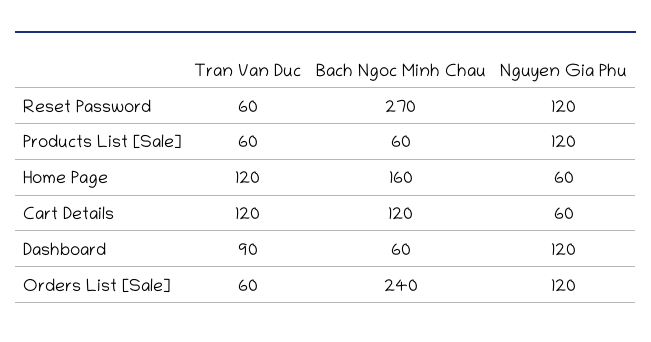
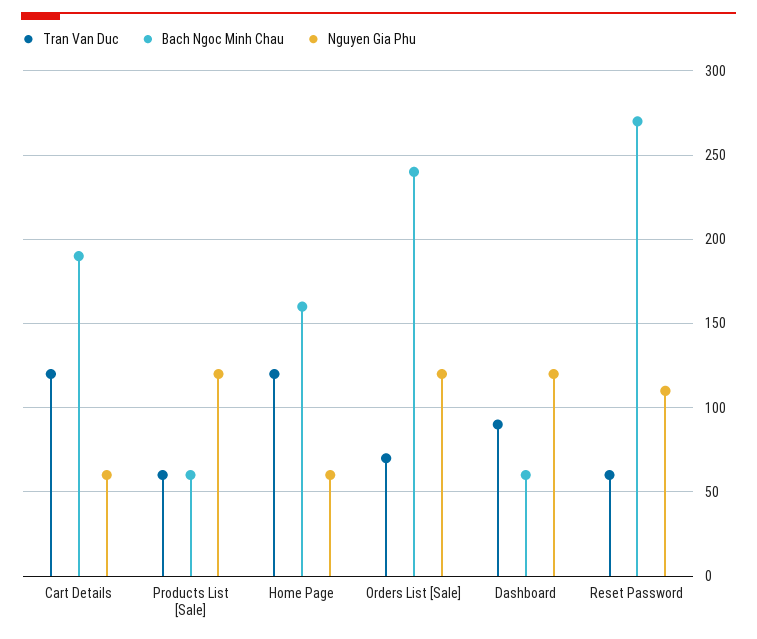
Nguyen Gia Phu, Reset Password: 120 -> 110
Bach Ngoc Minh Chau, Cart Details: 120 -> 190
Tran Van Duc, Orders List [Sale]: 60 -> 70

